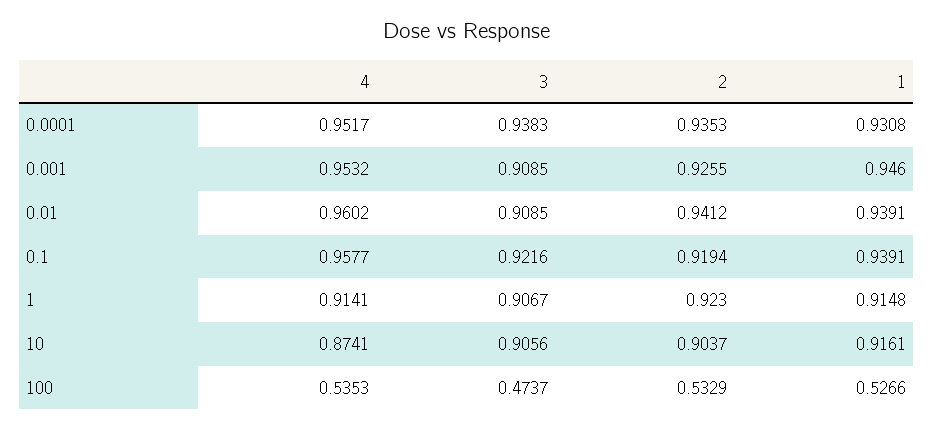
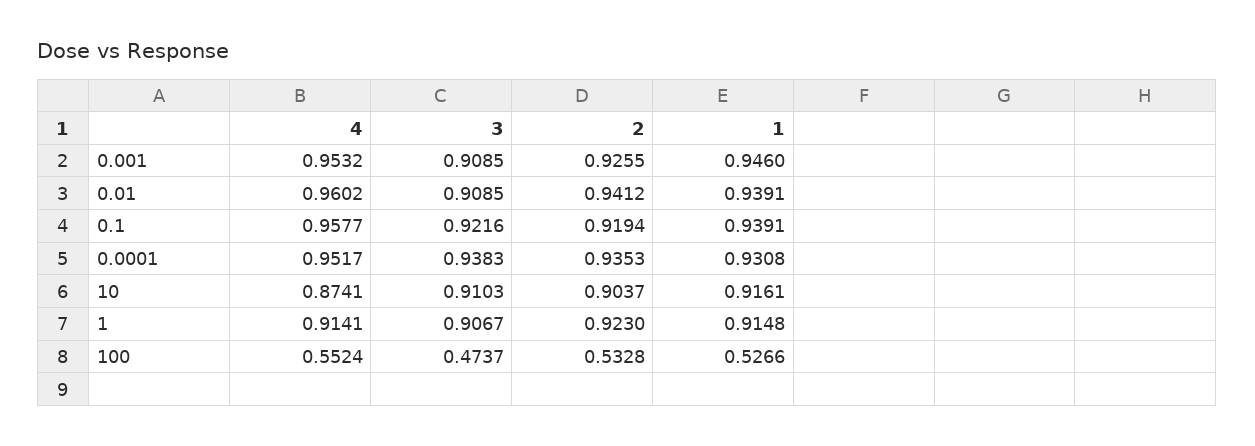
3, 10: 0.9056 -> 0.9103
4, 100: 0.5353 -> 0.5524
2, 100: 0.5329 -> 0.5328

